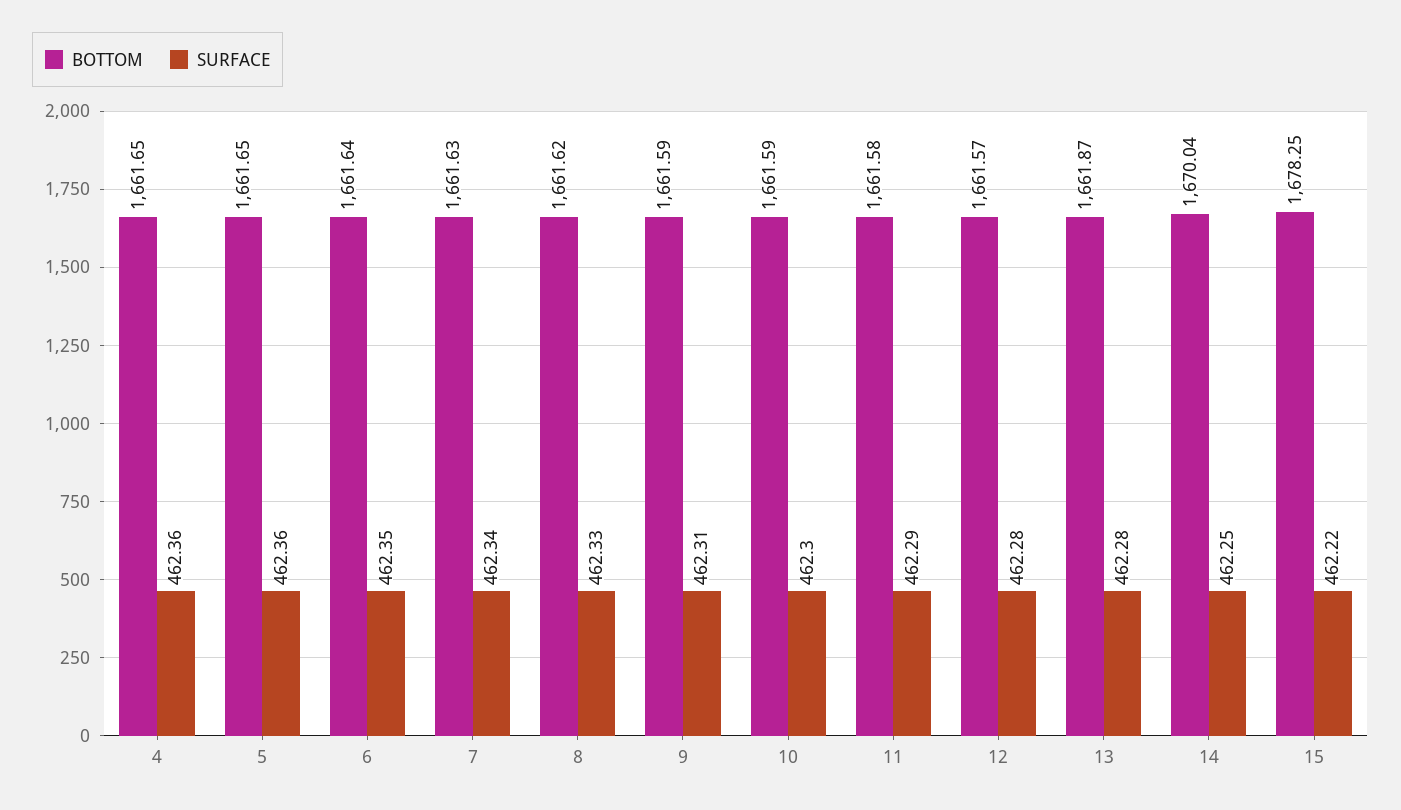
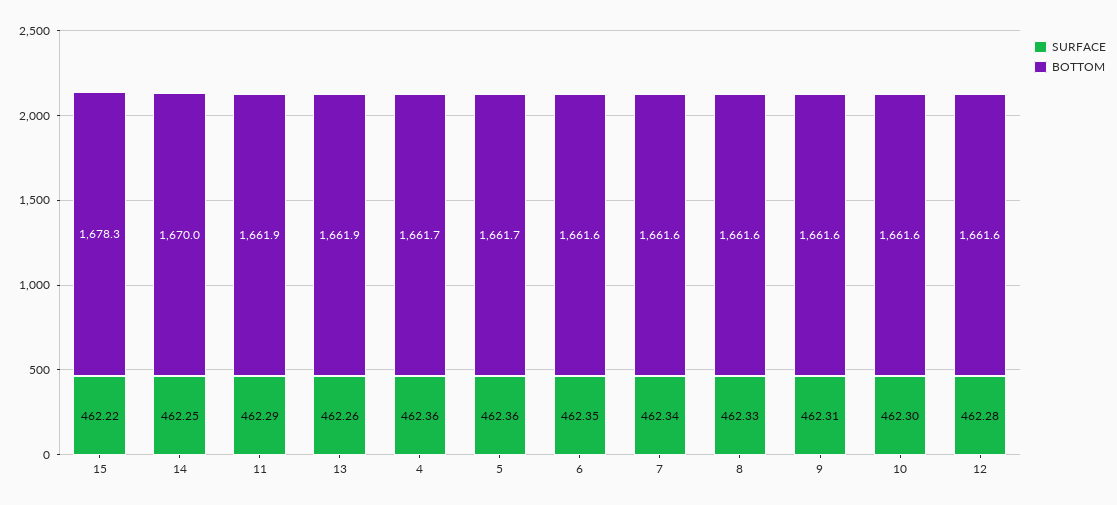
BOTTOM, 11: 1661.58 -> 1661.9
SURFACE, 13: 462.28 -> 462.26

